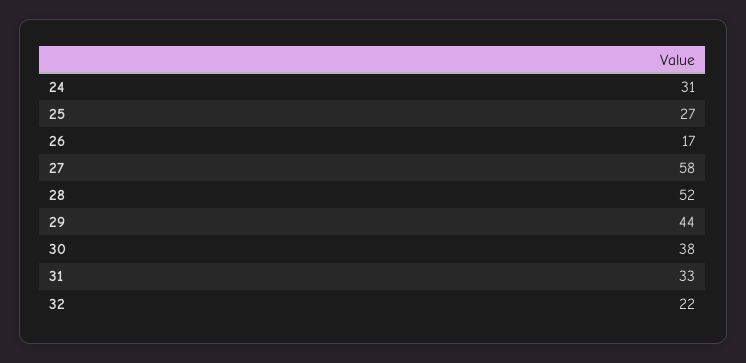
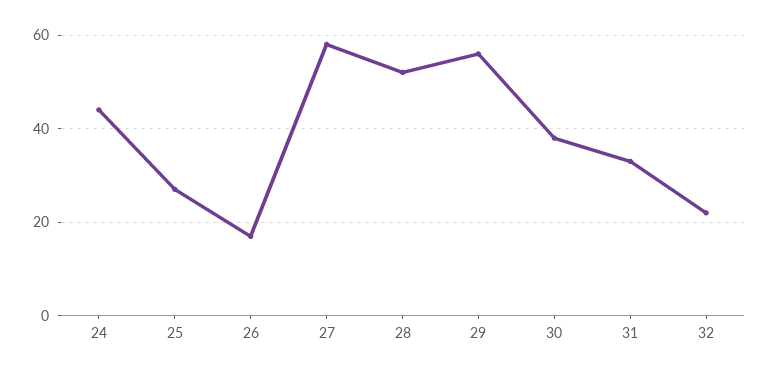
24: 31 -> 45
29: 44 -> 55

